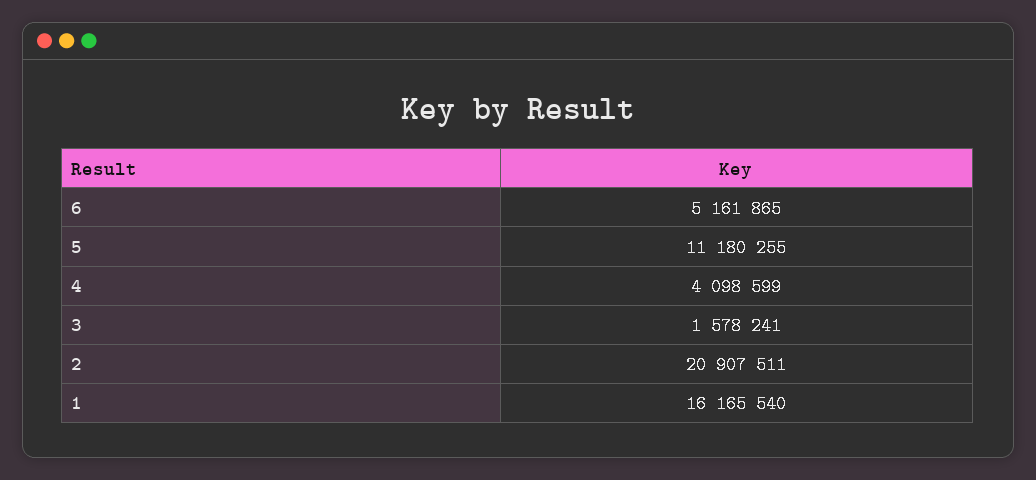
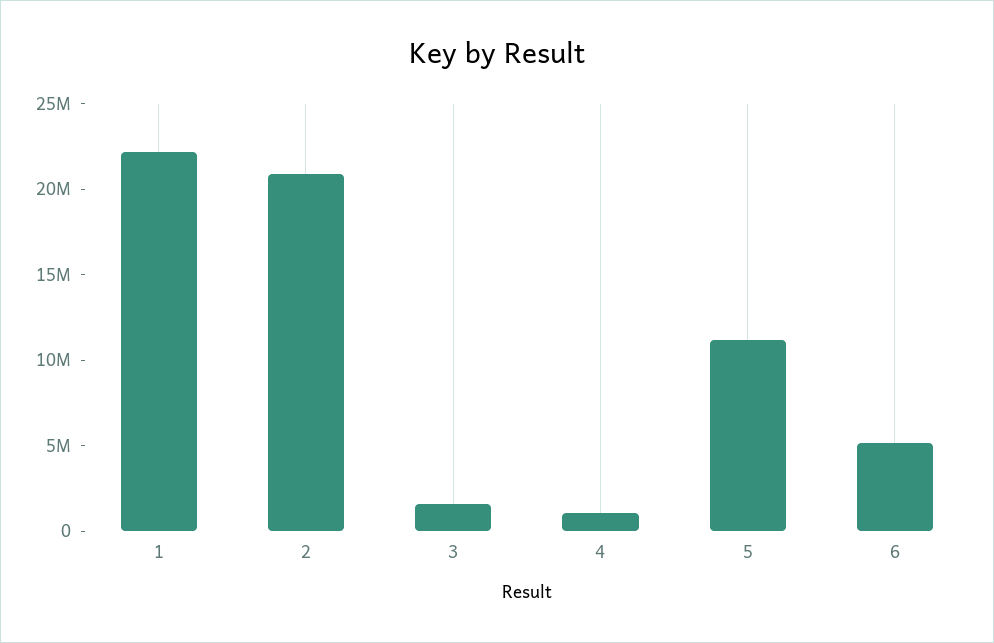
4: 4098599 -> 1000000
1: 16165540 -> 22000000

